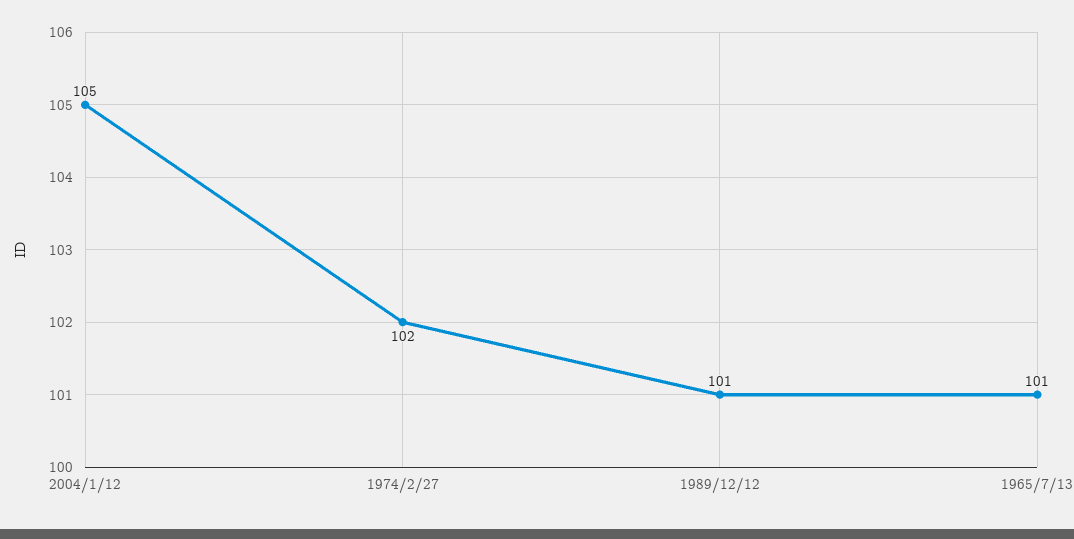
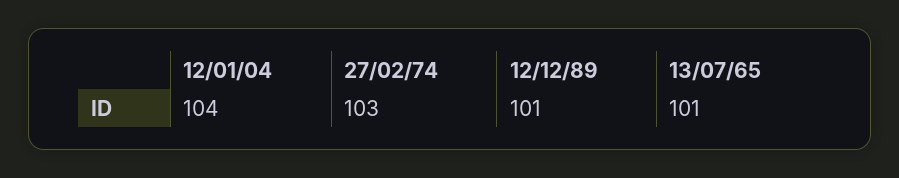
2004/1/12: 105 -> 104
1974/2/27: 102 -> 103

